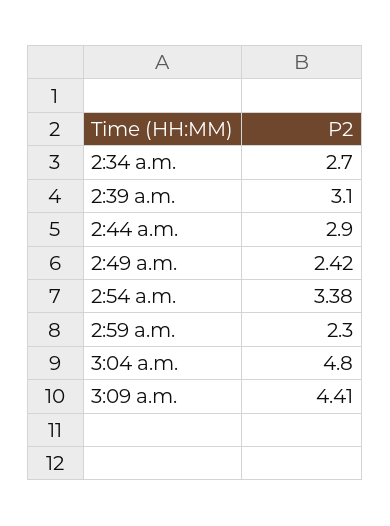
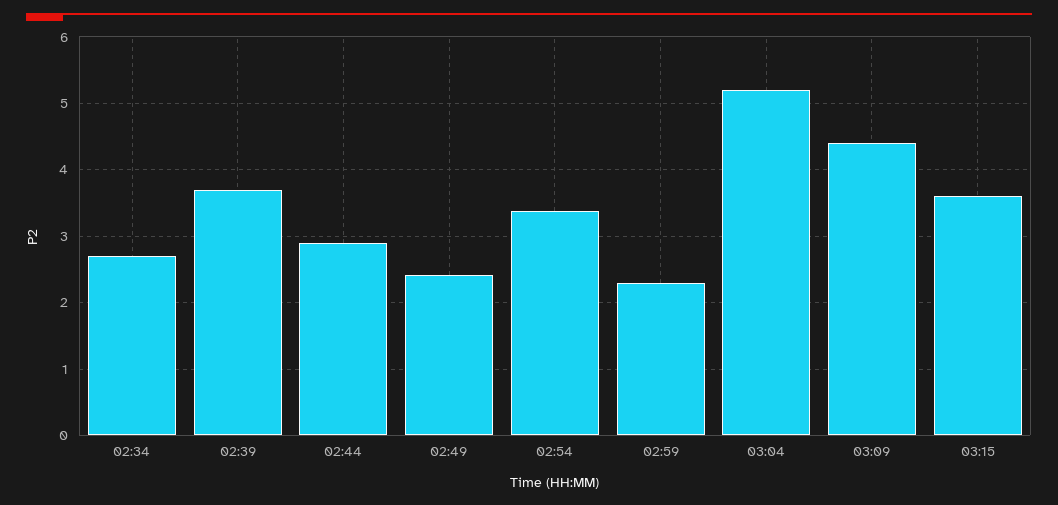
2:39 a.m.: 3.1 -> 3.7
3:04 a.m.: 4.8 -> 5.2
03:15: none -> 3.6

